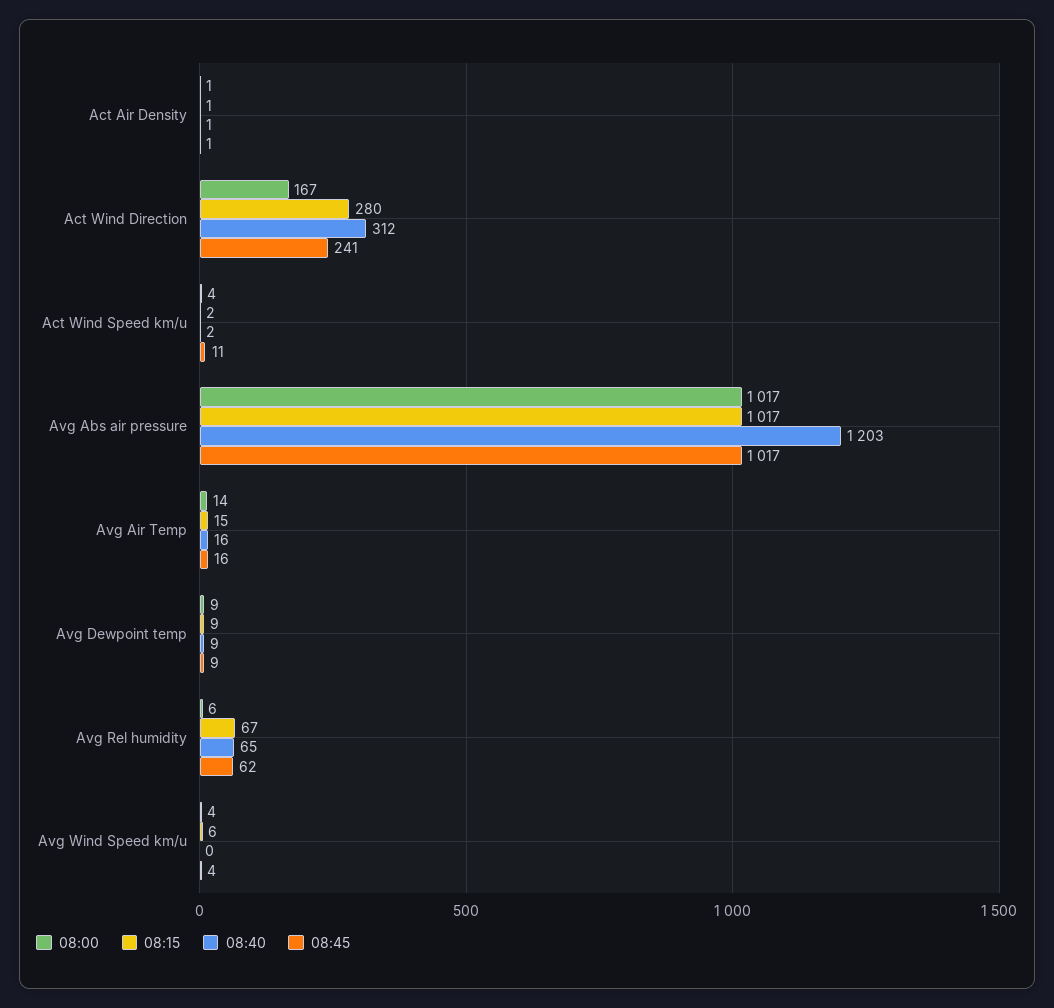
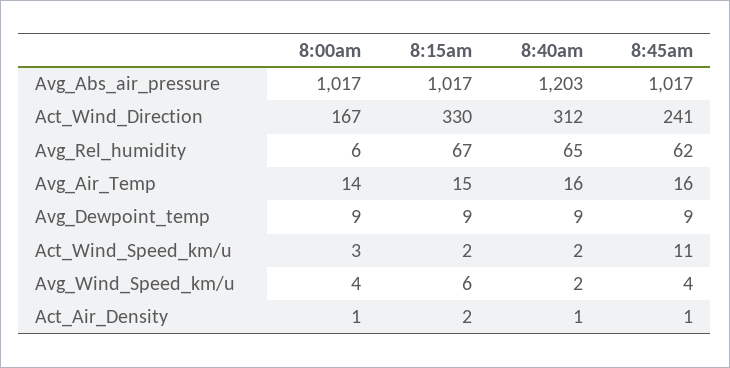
08:15, Act Air Density: 1 -> 2
08:15, Act Wind Direction: 280 -> 330
08:00, Act Wind Speed km/u: 4 -> 3
08:40, Avg Wind Speed km/u: 0 -> 2

